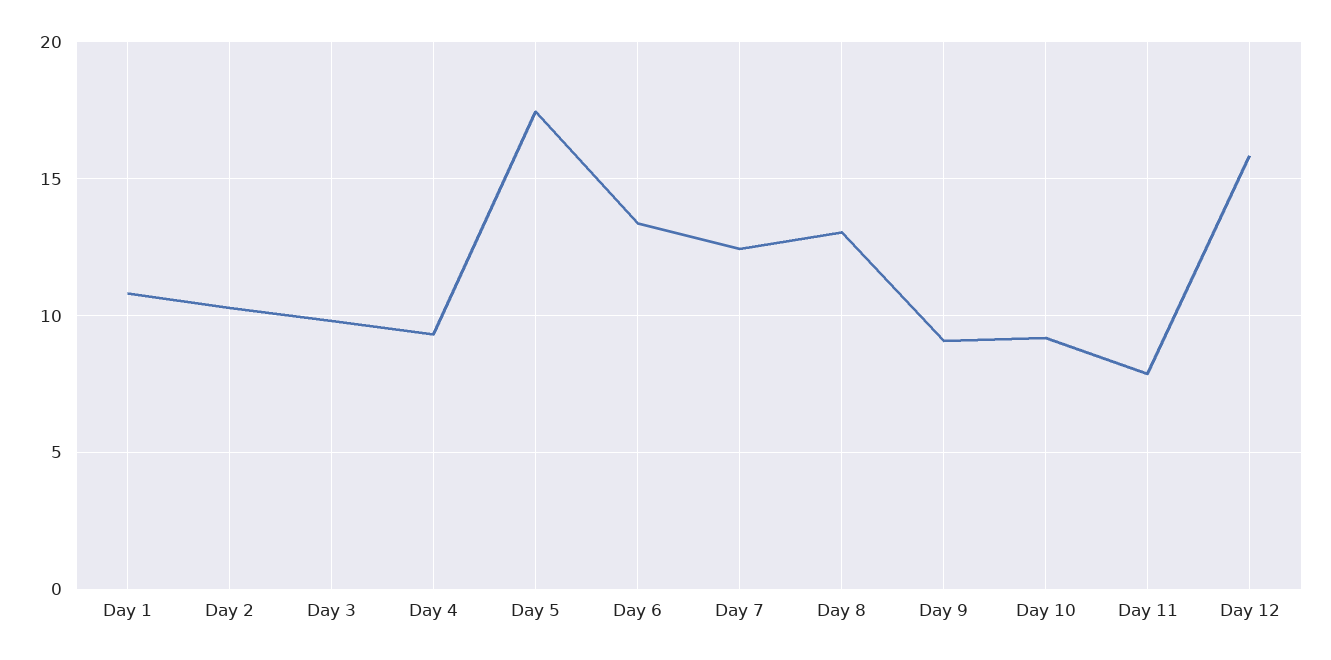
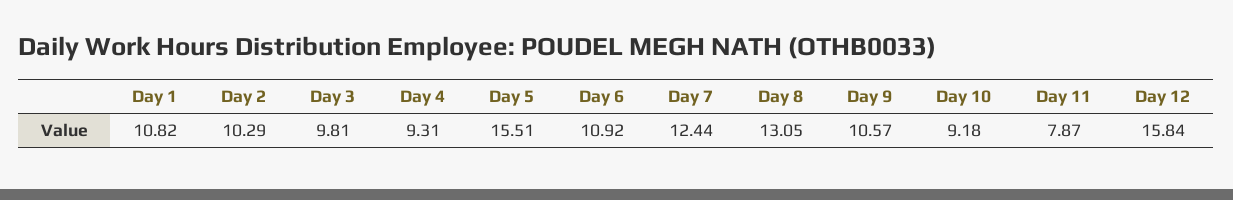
Day 5: 17.5 -> 15.51
Day 6: 13.5 -> 10.92
Day 9: 9 -> 10.57

